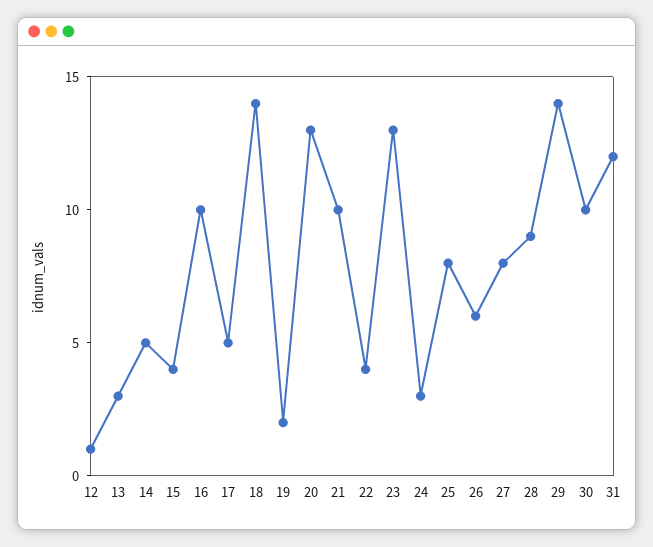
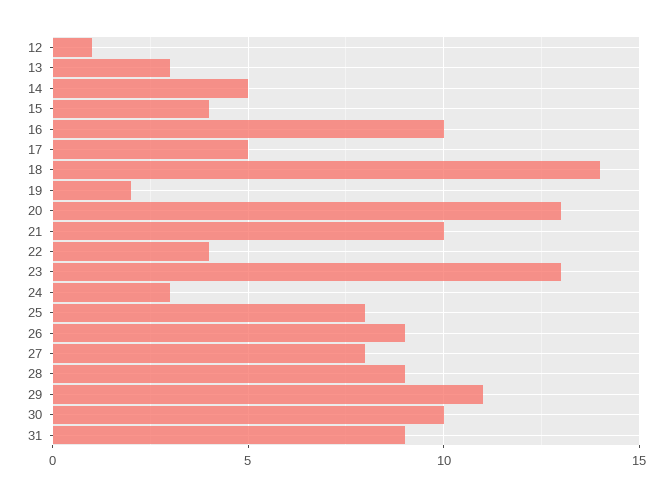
26: 6 -> 9
29: 14 -> 11
31: 12 -> 9

